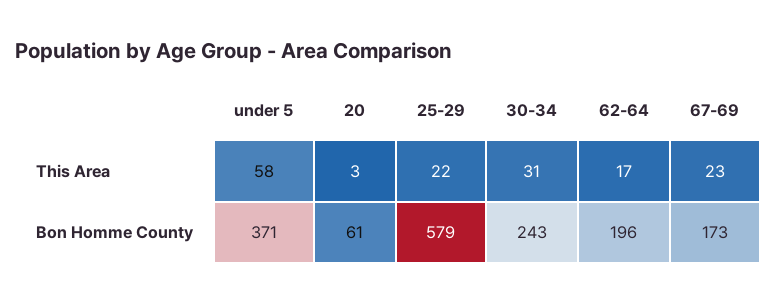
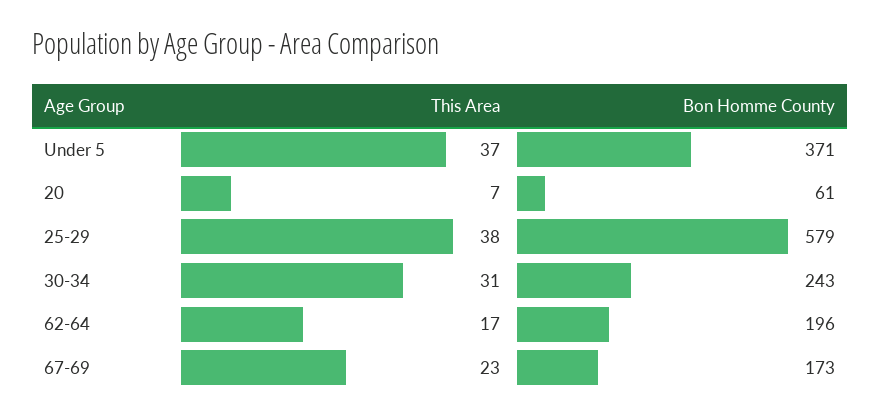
under 5, This Area: 58 -> 37
20, This Area: 3 -> 7
25-29, This Area: 22 -> 38

